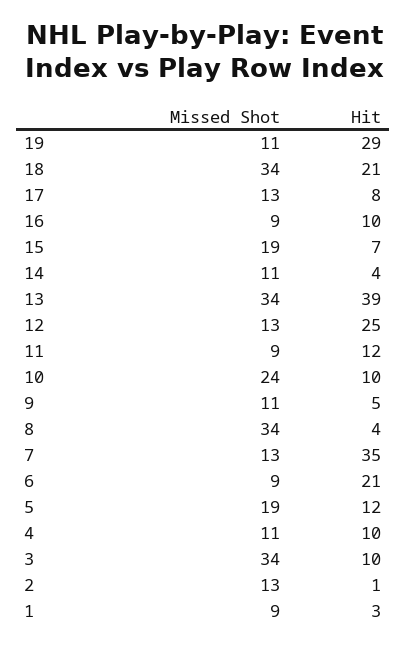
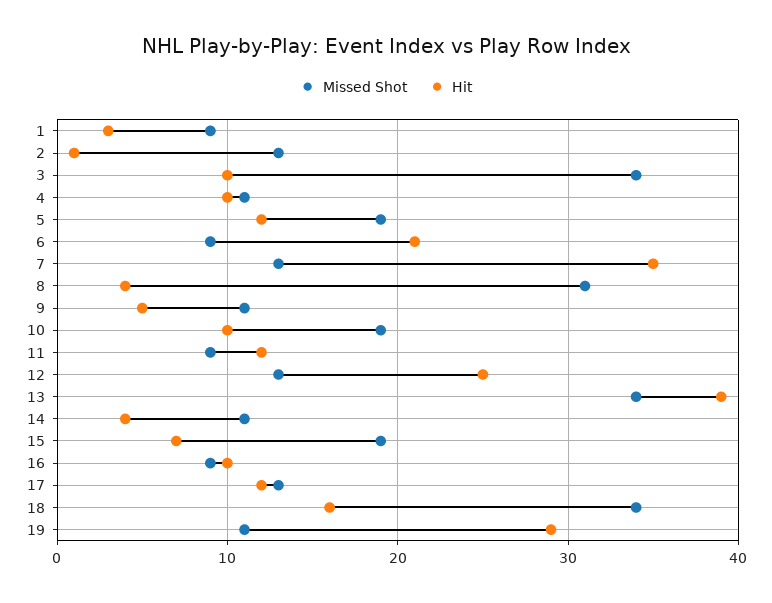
Hit, 18: 21 -> 16
Hit, 17: 8 -> 12
Missed Shot, 10: 24 -> 19
Missed Shot, 8: 34 -> 31

